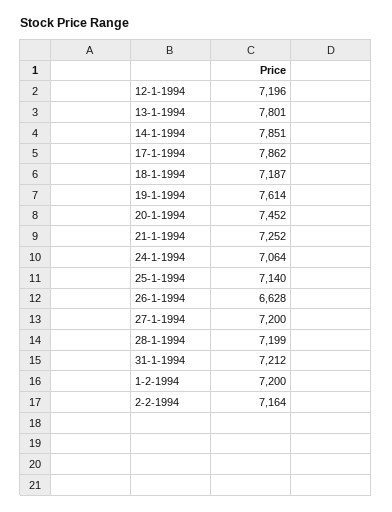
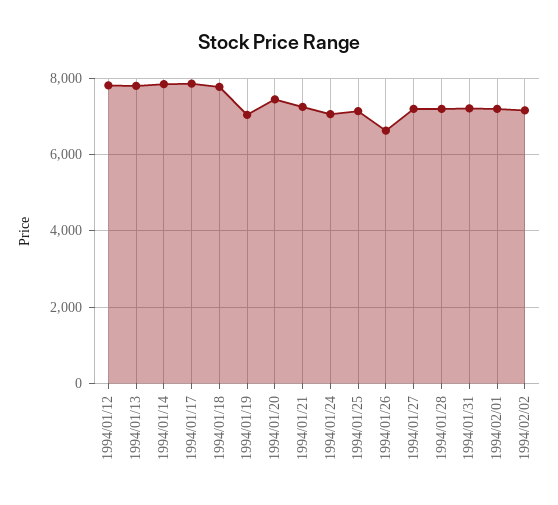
12-1-1994: 7196 -> 7800
18-1-1994: 7187 -> 7800
19-1-1994: 7614 -> 7000

